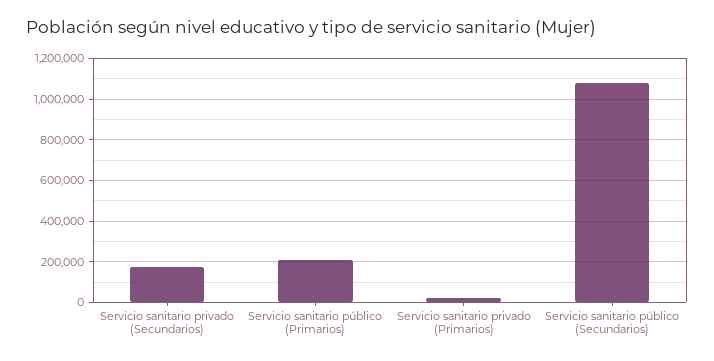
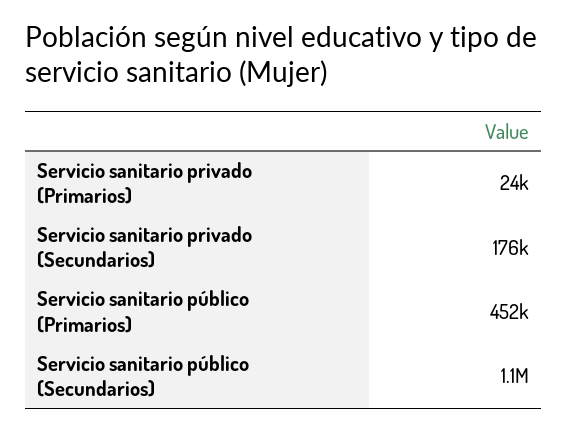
Servicio sanitario público (Primarios): 200000 -> 452000

